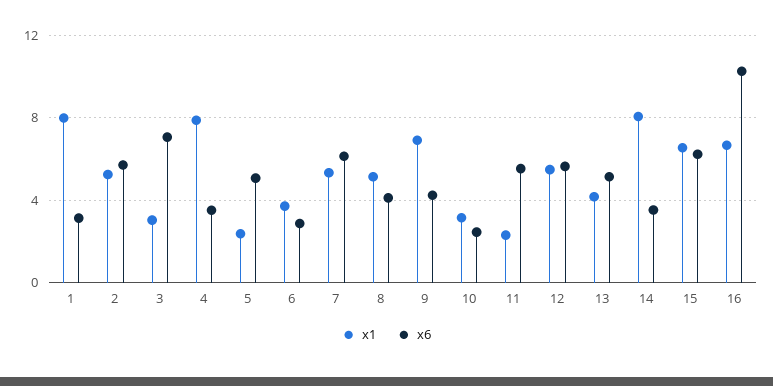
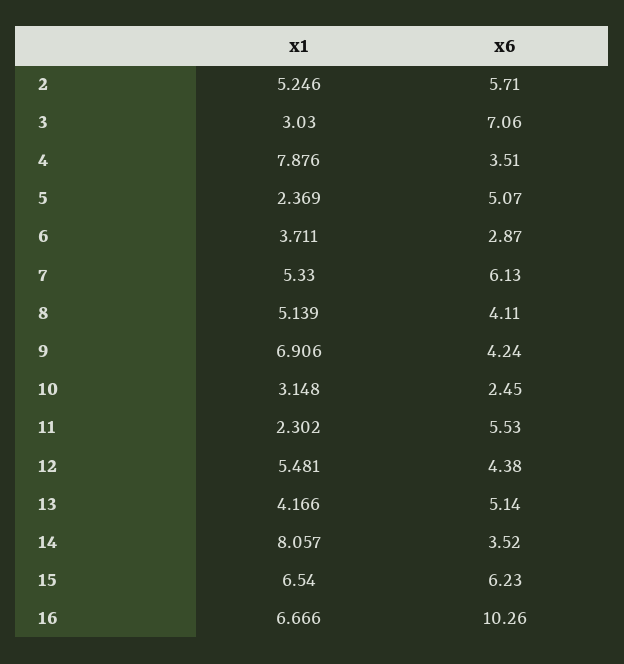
x1, 1: 8 -> none
x6, 1: 3 -> none
x6, 12: 5.5 -> 4.38

